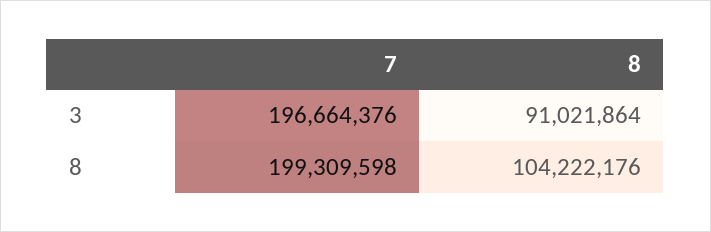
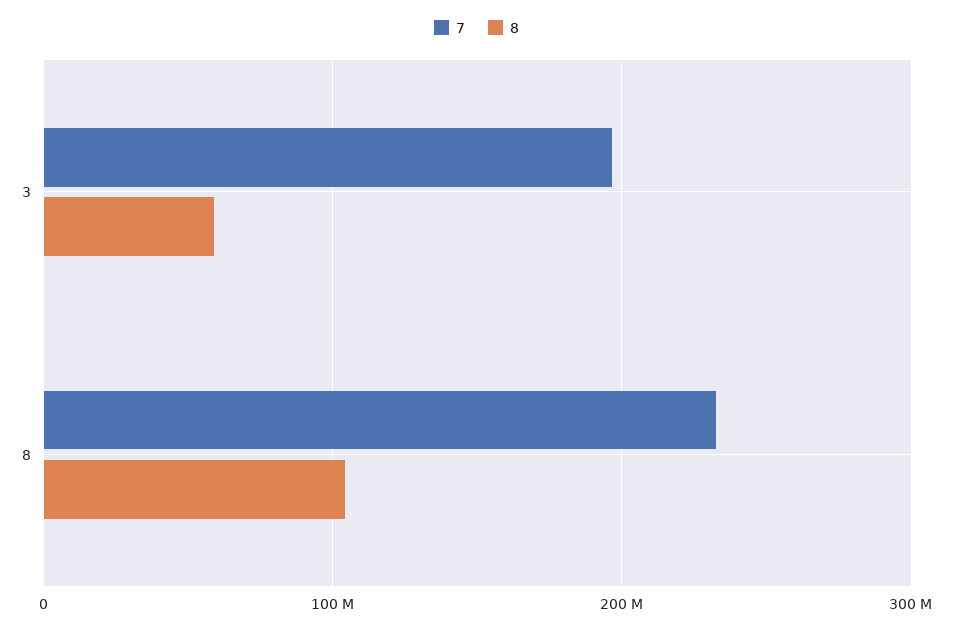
8, 3: 91021864 -> 60000000
7, 8: 199309598 -> 230000000

